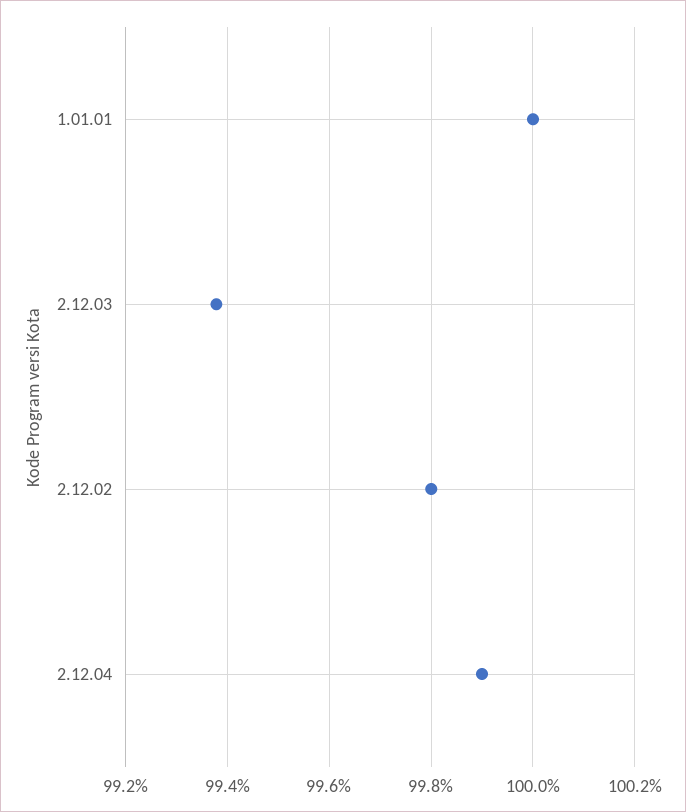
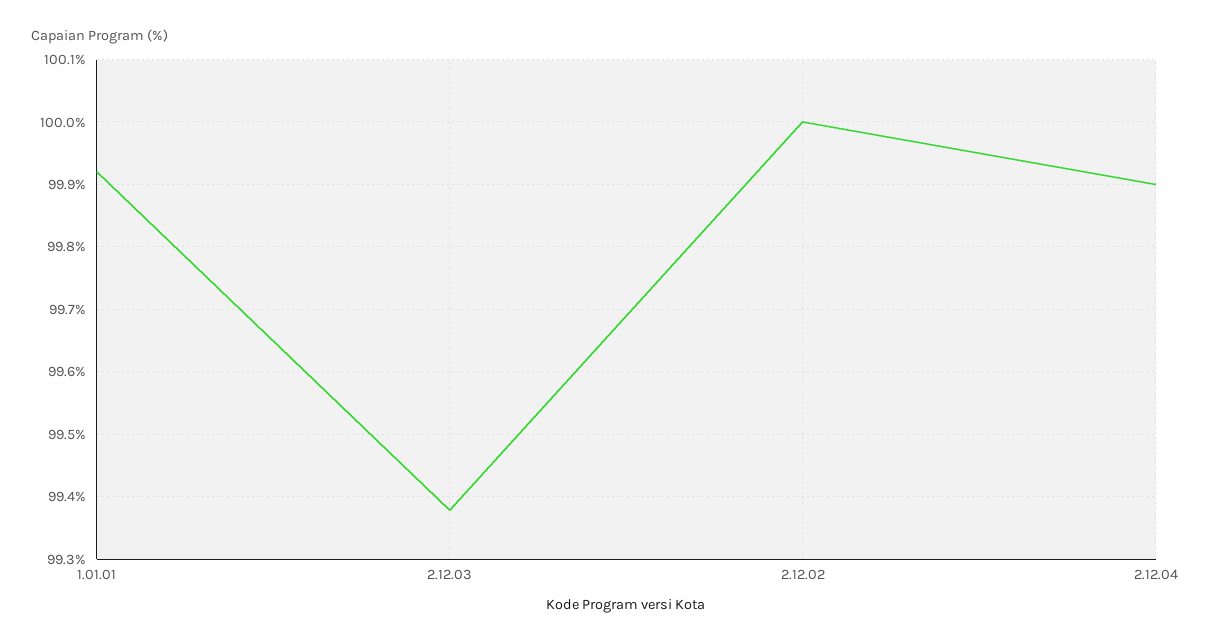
1.01.01: 100 -> 99.92
2.12.02: 99.8 -> 100

